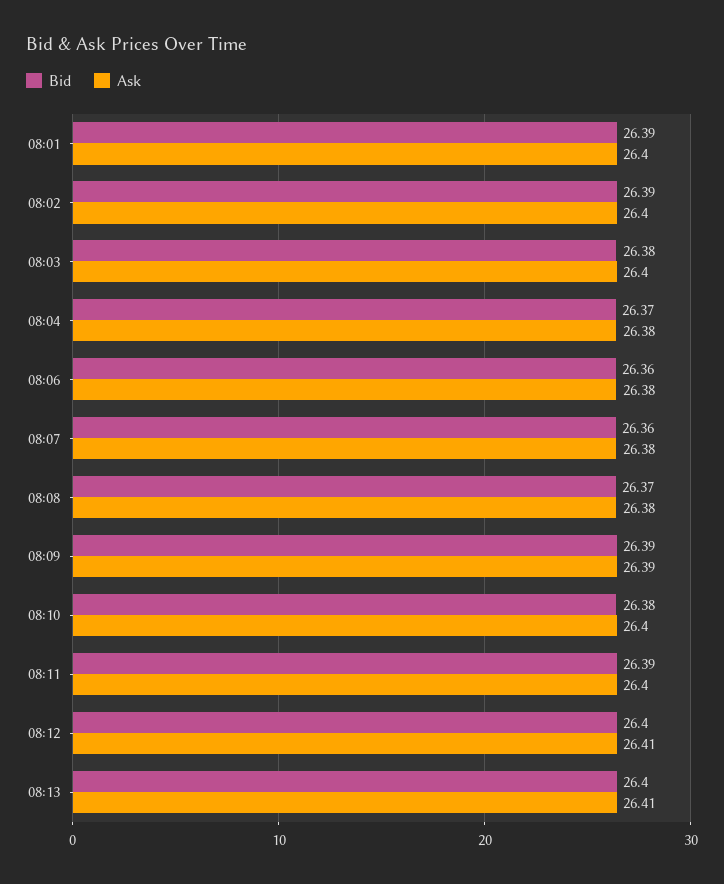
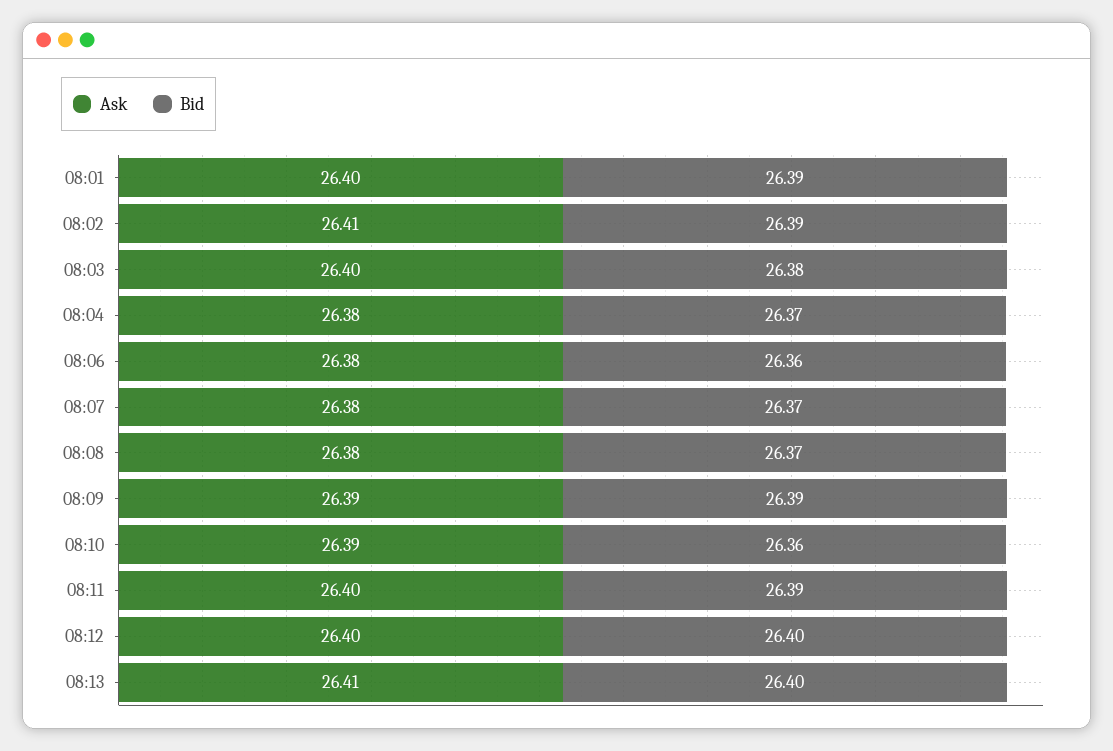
Ask, 08:02: 26.4 -> 26.41
Bid, 08:07: 26.36 -> 26.37
Bid, 08:10: 26.38 -> 26.36
Ask, 08:10: 26.4 -> 26.39
Ask, 08:12: 26.41 -> 26.4

